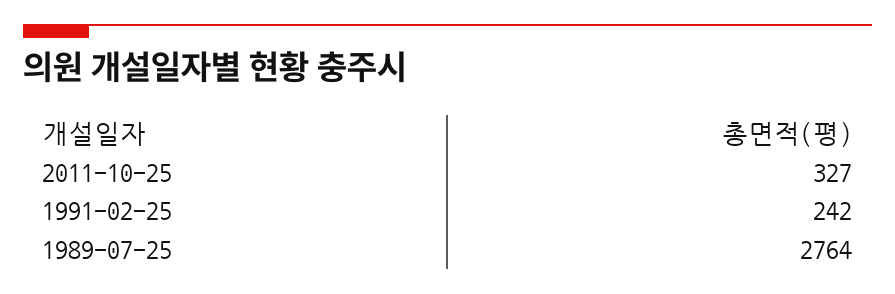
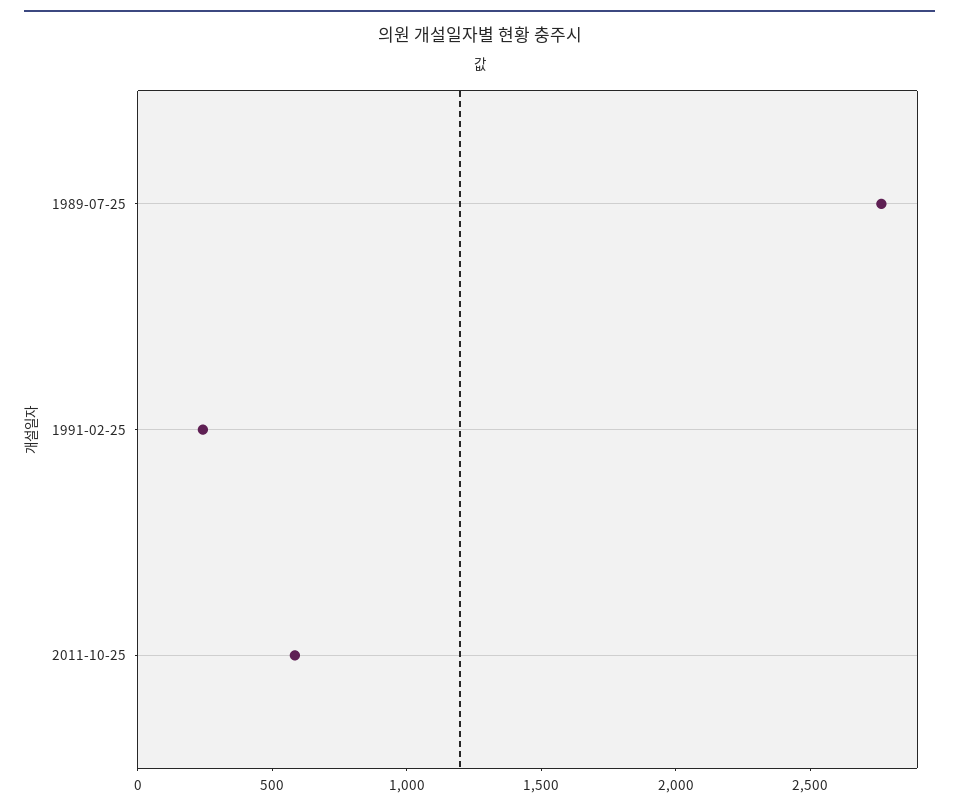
2011-10-25: 327 -> 600

